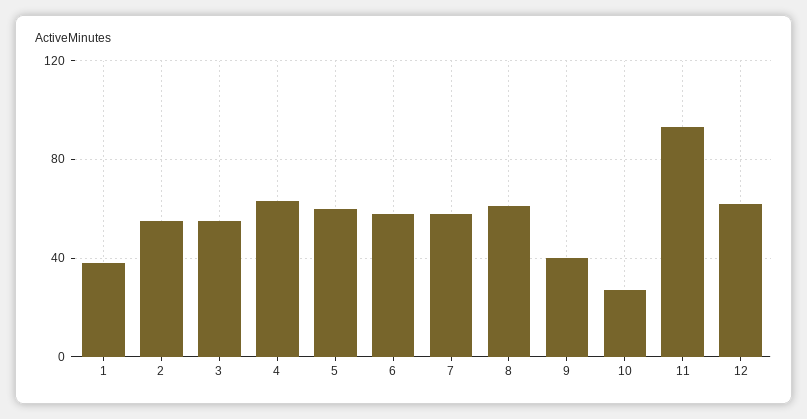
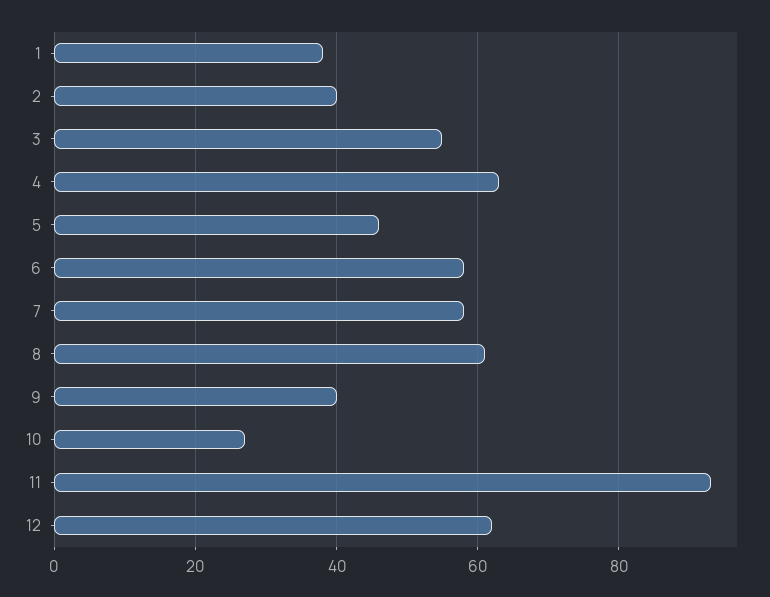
2: 55 -> 40
5: 60 -> 45

